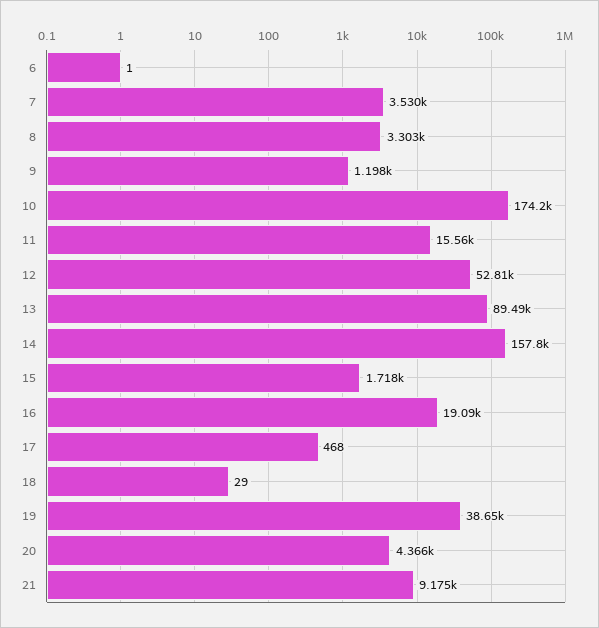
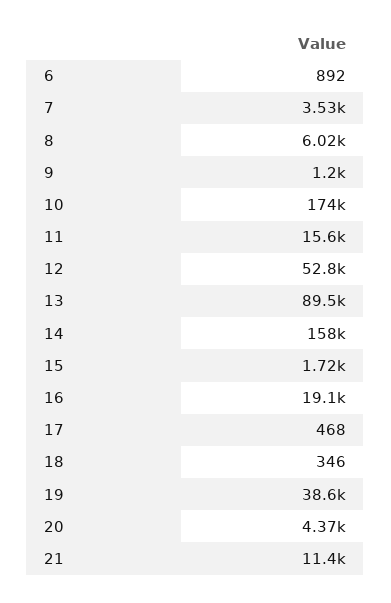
6: 1 -> 892
8: 3303 -> 6020
18: 29 -> 346
21: 9175 -> 11400

